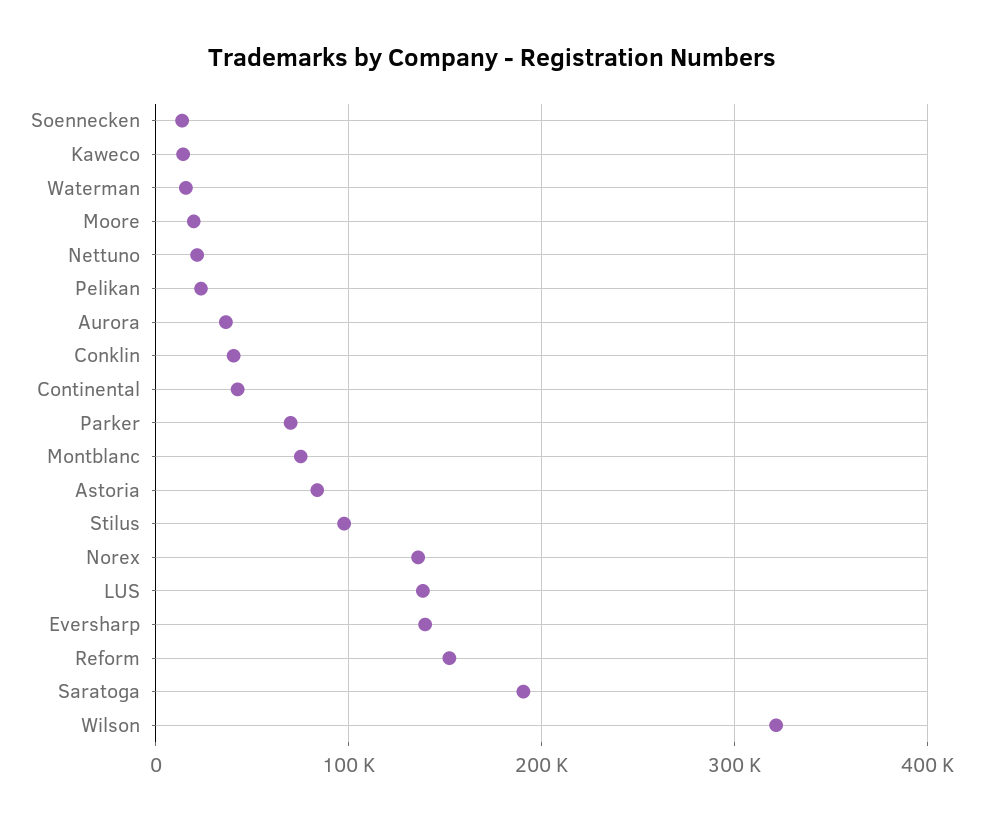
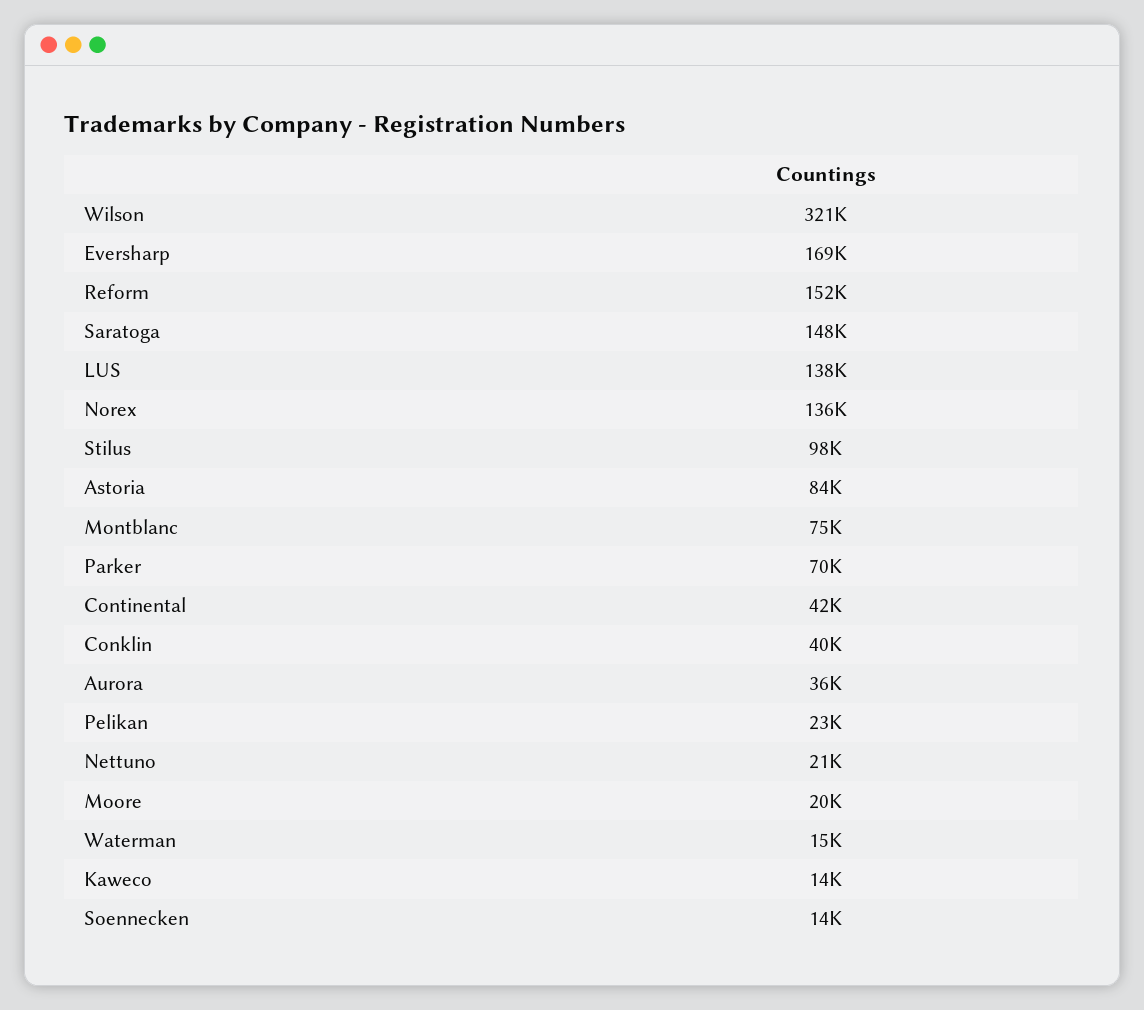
Eversharp: 140000 -> 169000
Saratoga: 190000 -> 148000

